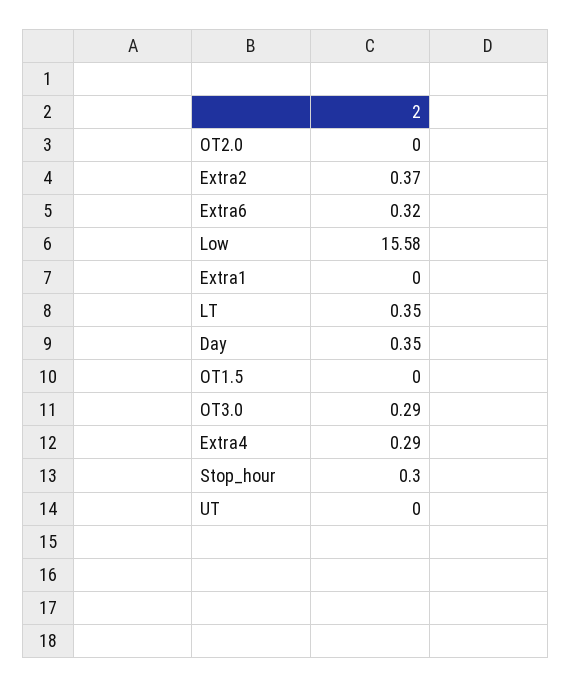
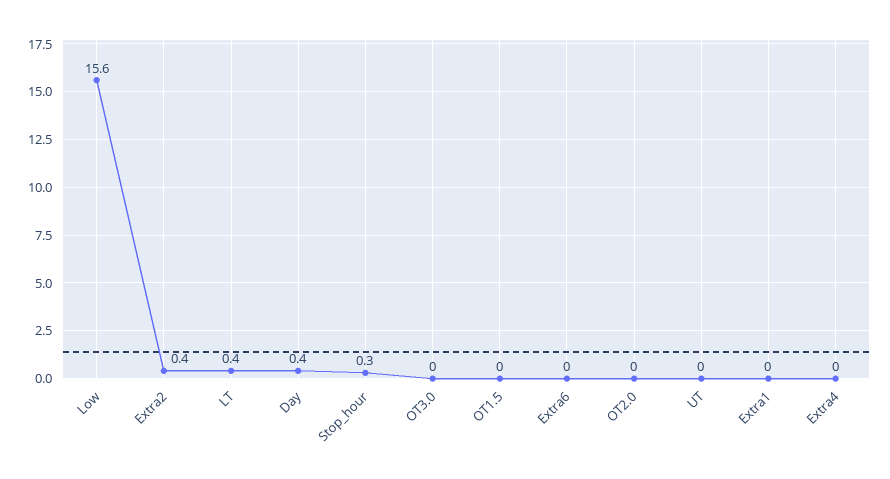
Extra6: 0.32 -> 0
OT3.0: 0.29 -> 0
Extra4: 0.29 -> 0

